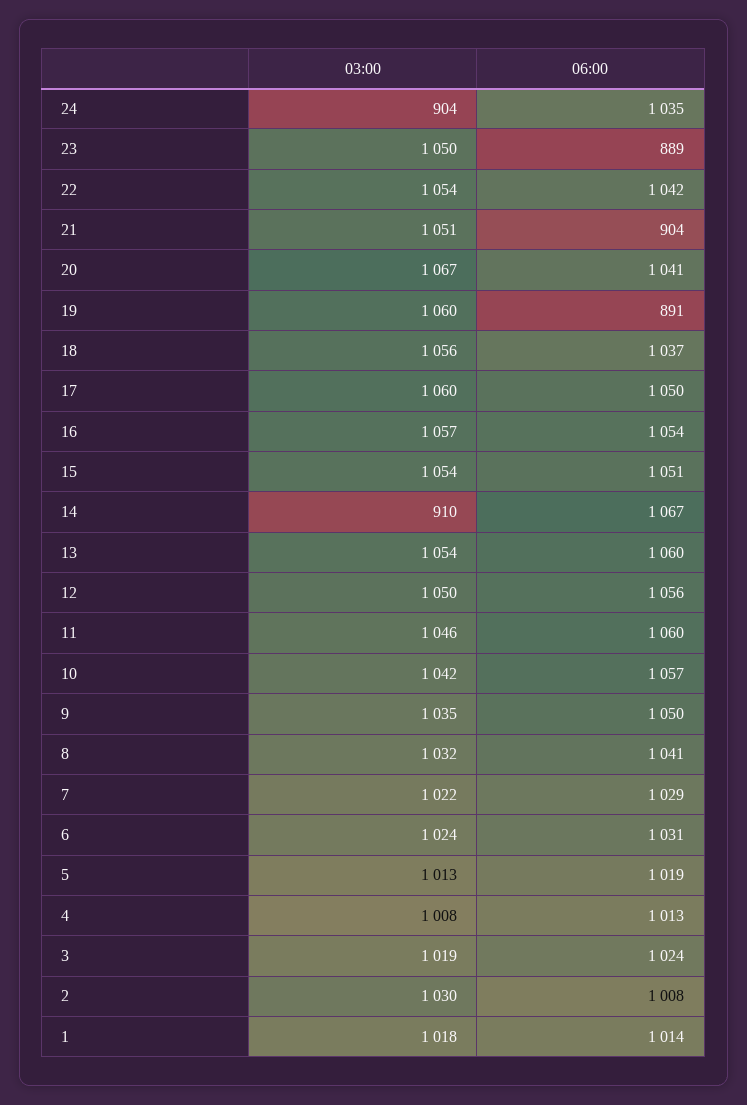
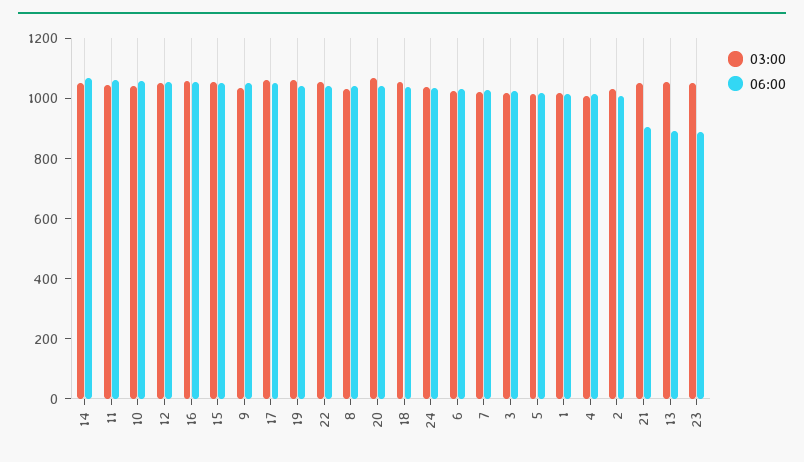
03:00, 24: 904 -> 1050
06:00, 19: 891 -> 1050
03:00, 14: 910 -> 1050
06:00, 13: 1060 -> 900

